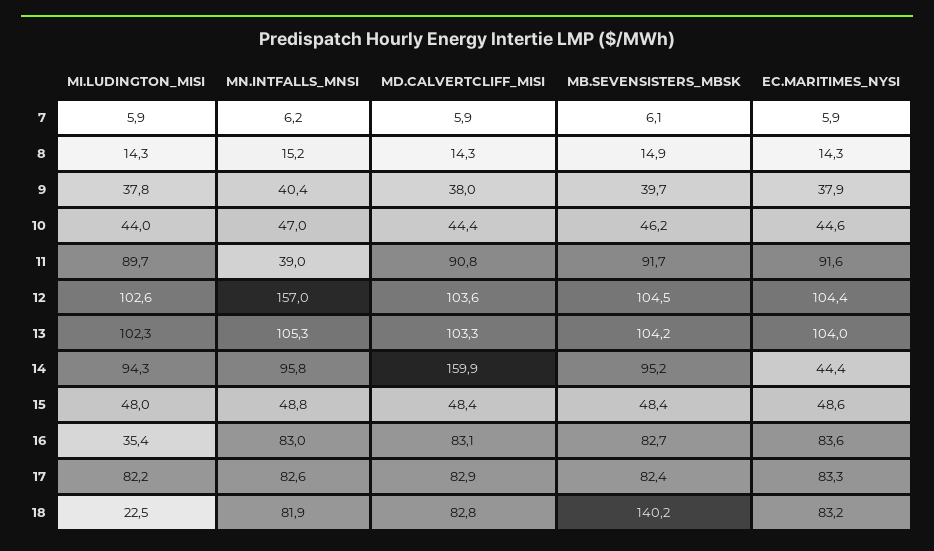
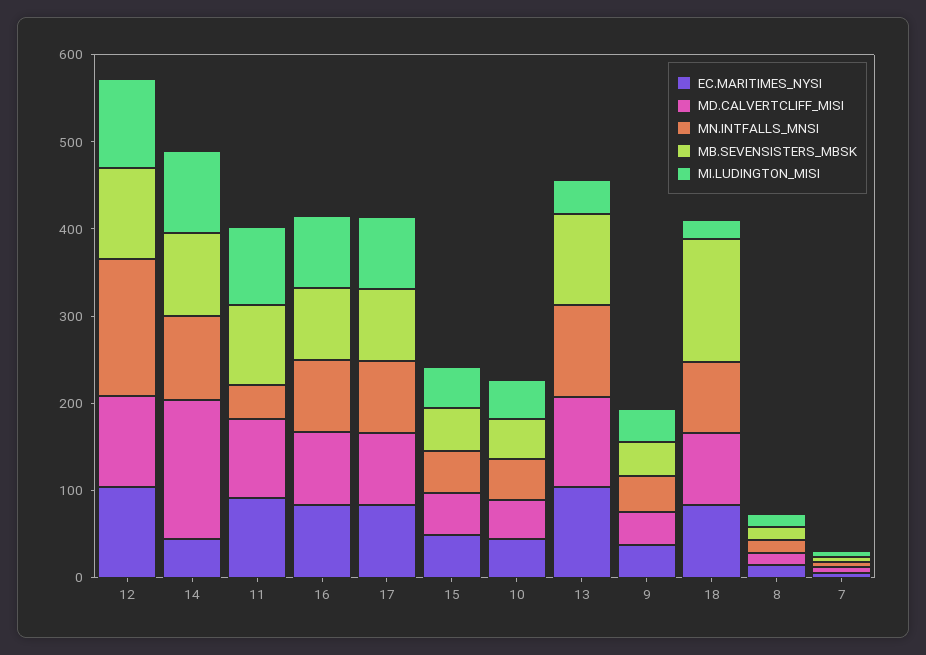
MI.LUDINGTON_MISI, 13: 102.3 -> 40
MI.LUDINGTON_MISI, 16: 35.4 -> 80

